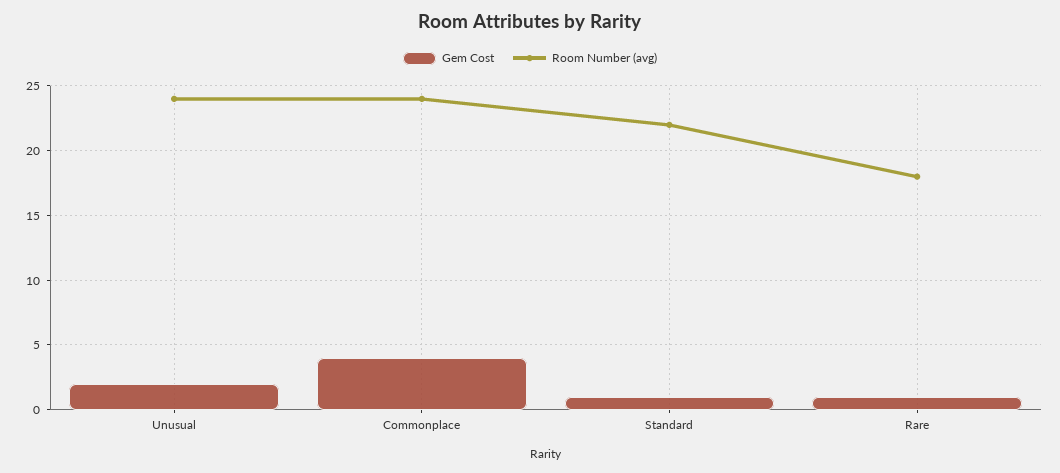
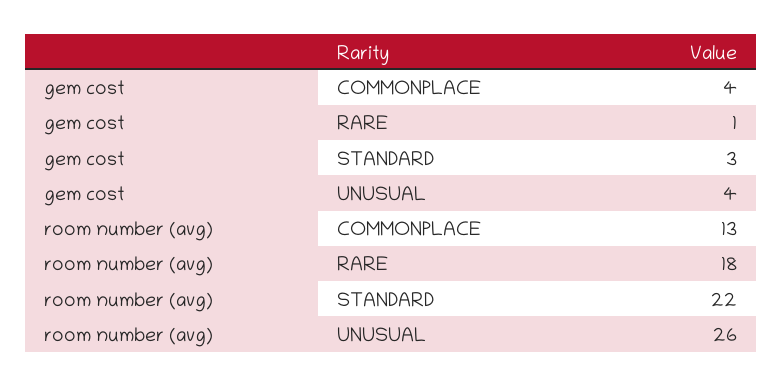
Gem Cost, Unusual: 2 -> 4
Room Number (avg), Unusual: 24 -> 26
Room Number (avg), Commonplace: 24 -> 13
Gem Cost, Standard: 1 -> 3

